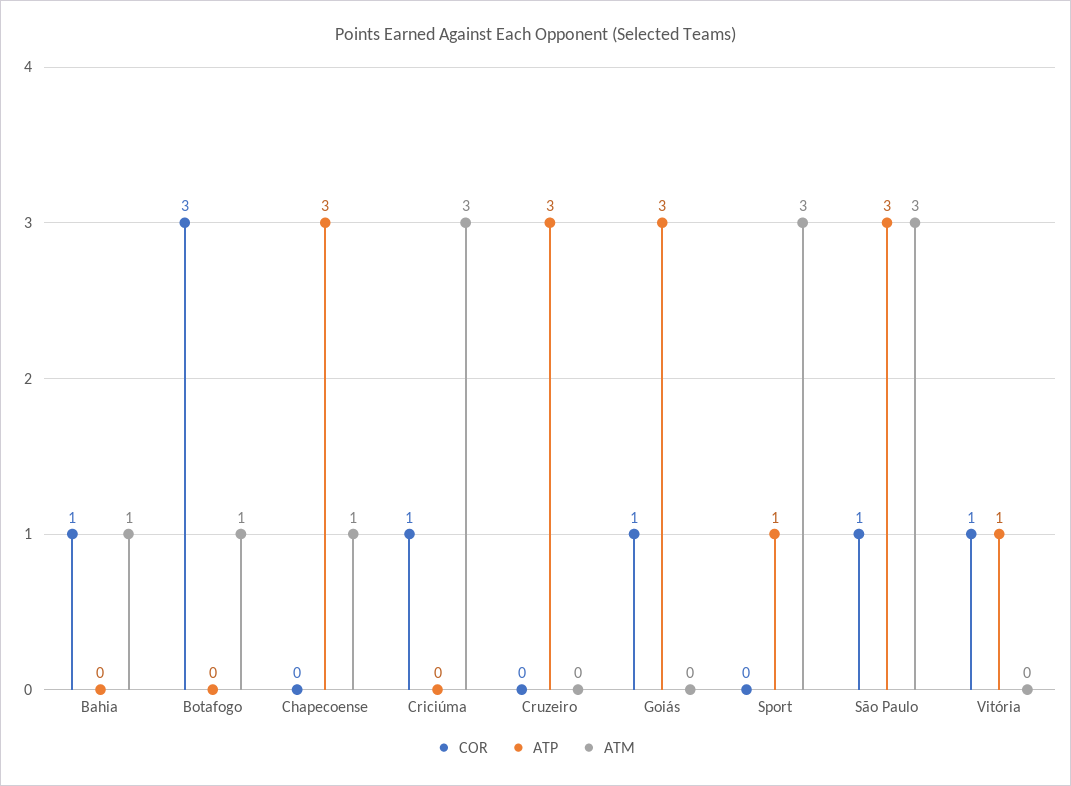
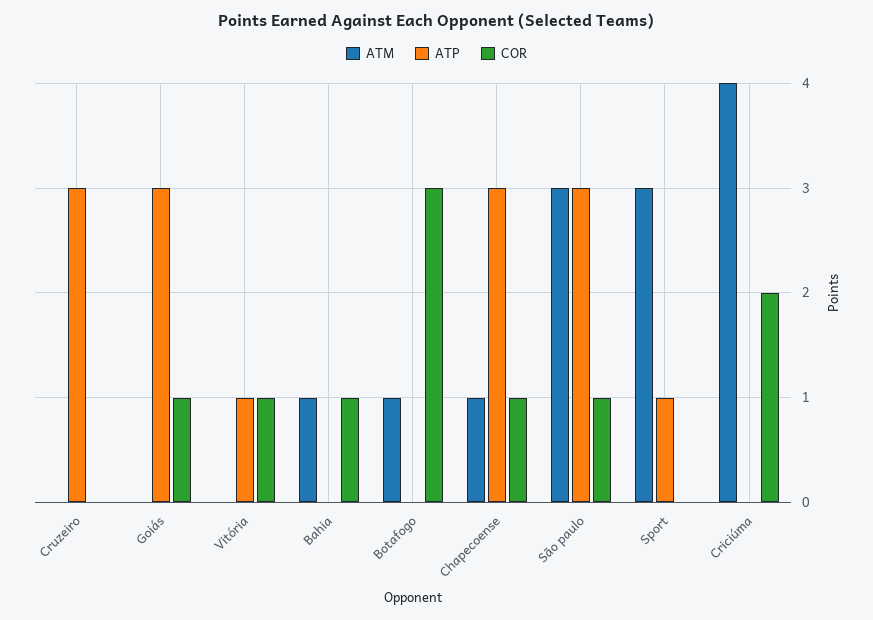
COR, Chapecoense: 0 -> 1
COR, Criciúma: 1 -> 2
ATM, Criciúma: 3 -> 4

